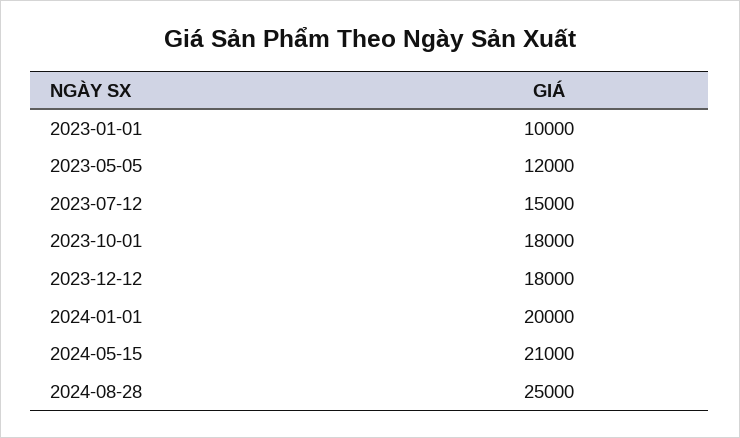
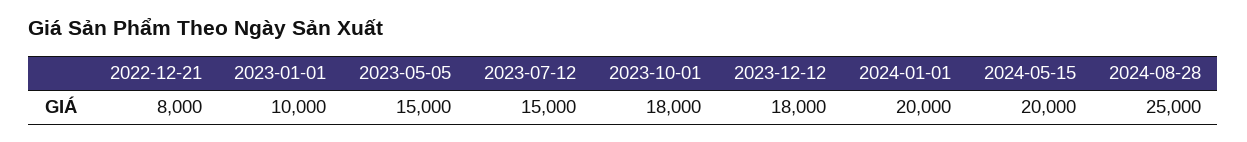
2023-05-05: 12000 -> 15000
2024-05-15: 21000 -> 20000
2022-12-21: none -> 8000

